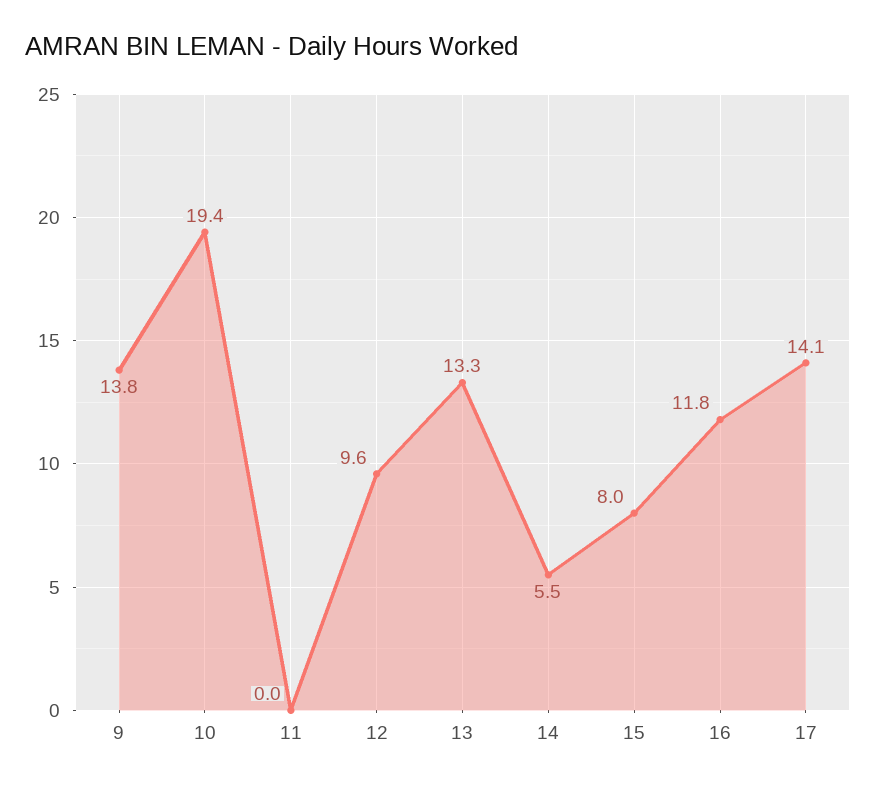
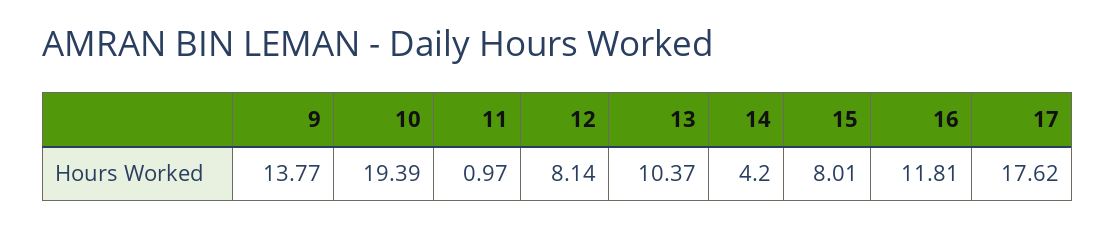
11: 0 -> 0.97
12: 9.6 -> 8.14
13: 13.3 -> 10.37
14: 5.5 -> 4.2
17: 14.1 -> 17.62

